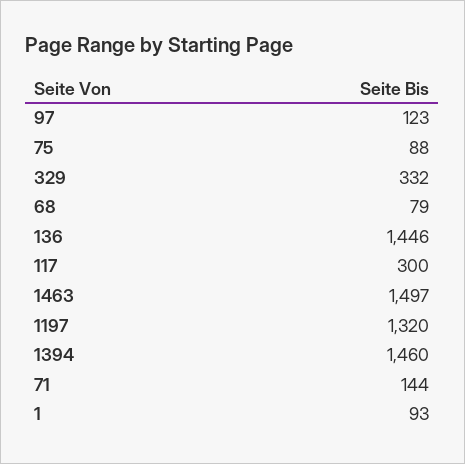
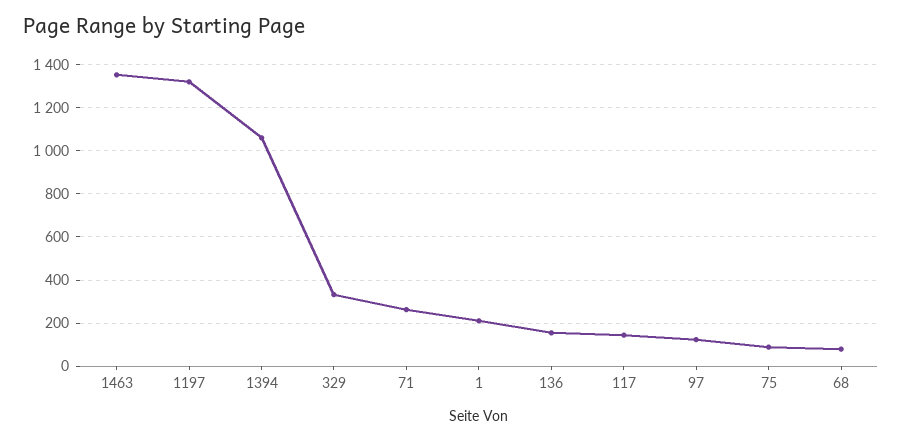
136: 1446 -> 150
117: 300 -> 150
1463: 1497 -> 1350
1394: 1460 -> 1050
71: 144 -> 250
1: 93 -> 200

